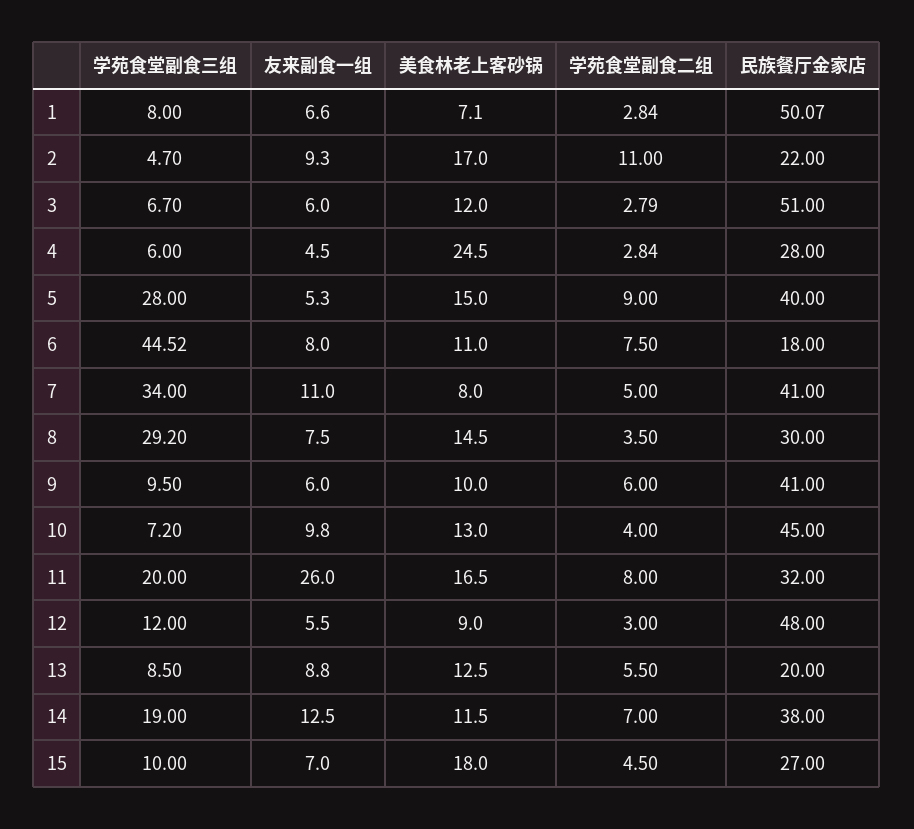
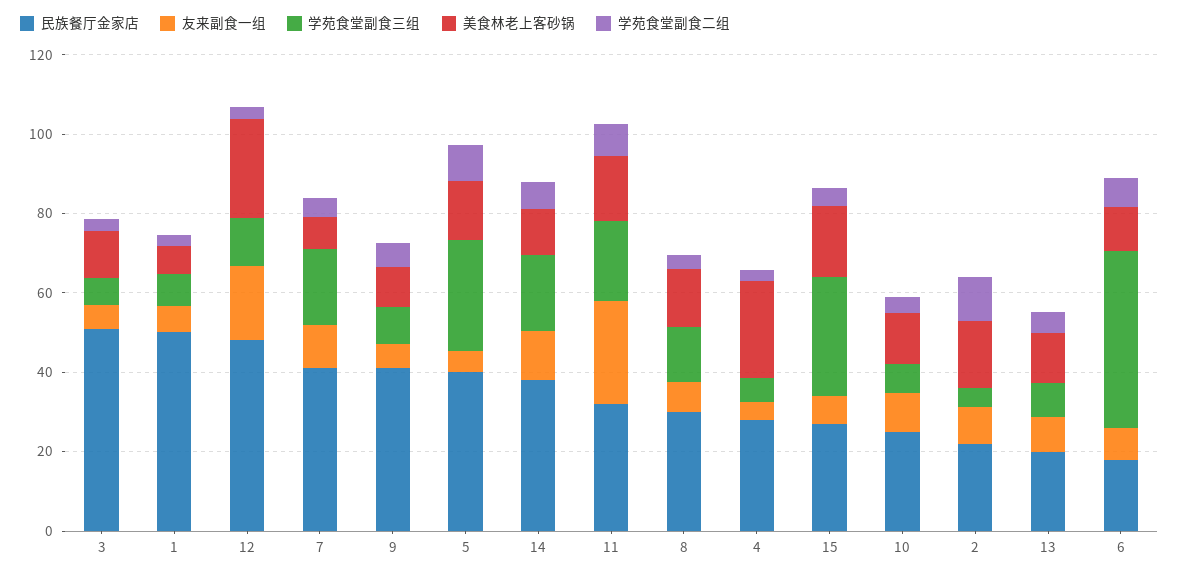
学苑食堂副食三组, 7: 34 -> 20
学苑食堂副食三组, 8: 29.2 -> 15
民族餐厅金家店, 10: 45 -> 25
友来副食一组, 12: 5.5 -> 20
美食林老上客砂锅, 12: 9 -> 25
学苑食堂副食三组, 15: 10 -> 30

